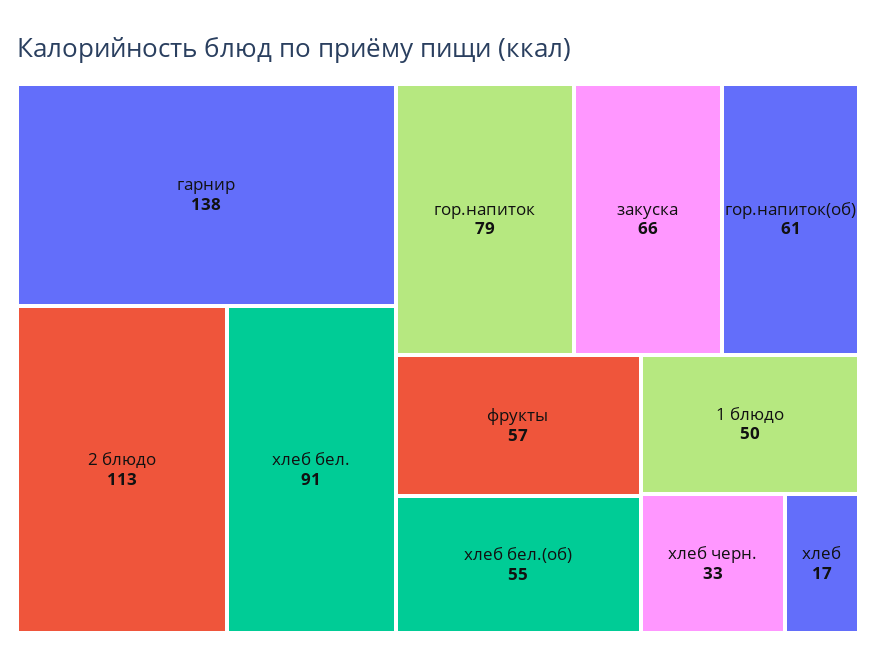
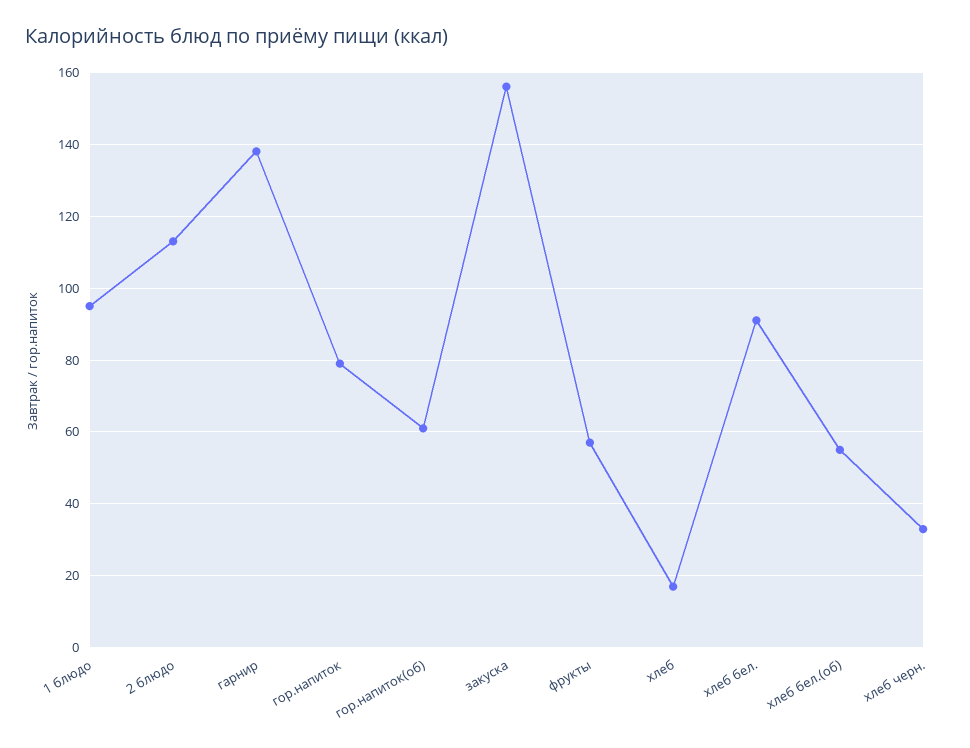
закуска: 66 -> 155
1 блюдо: 50 -> 95

